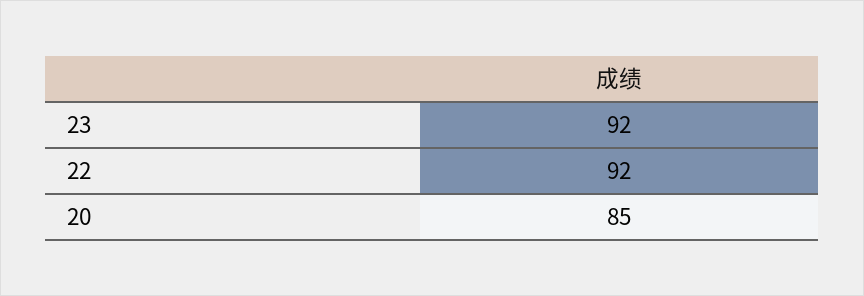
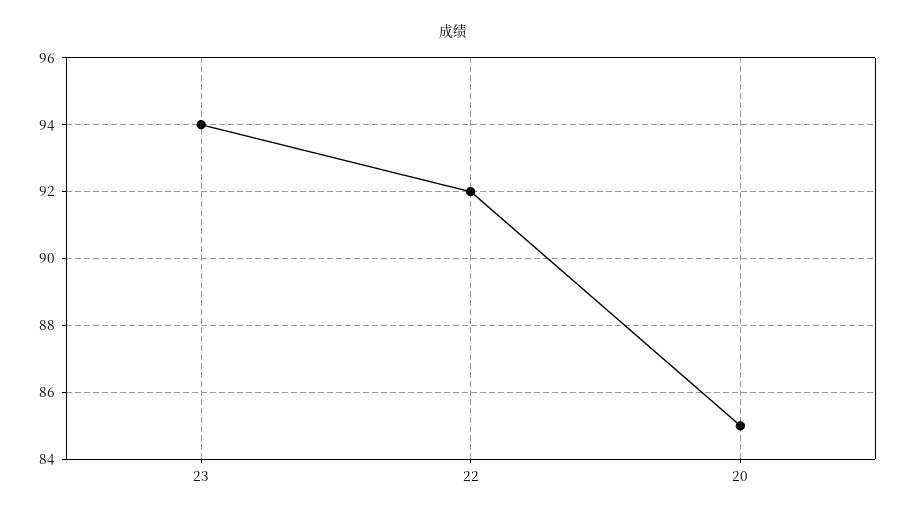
23: 92 -> 94

